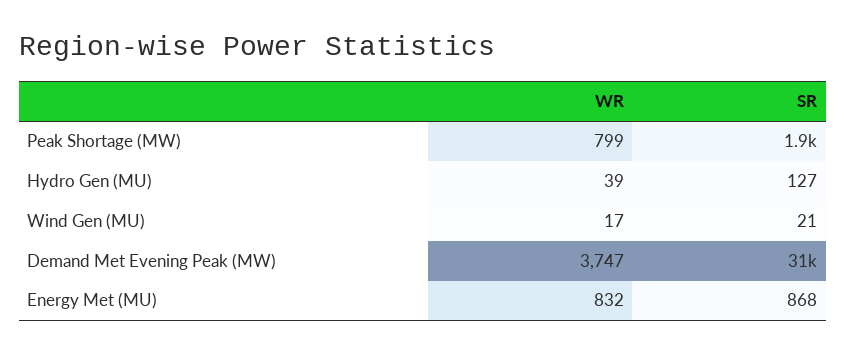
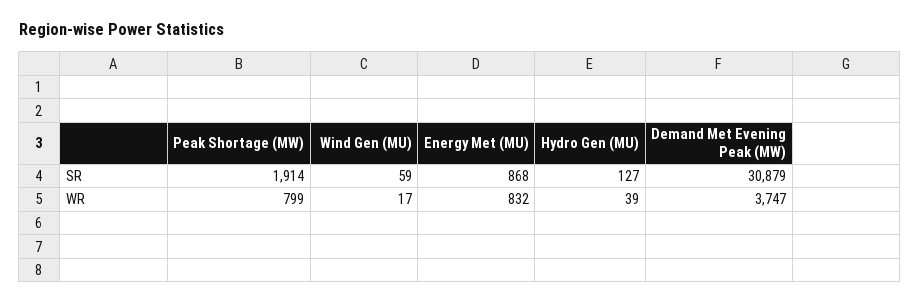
SR, Wind Gen (MU): 21 -> 59

